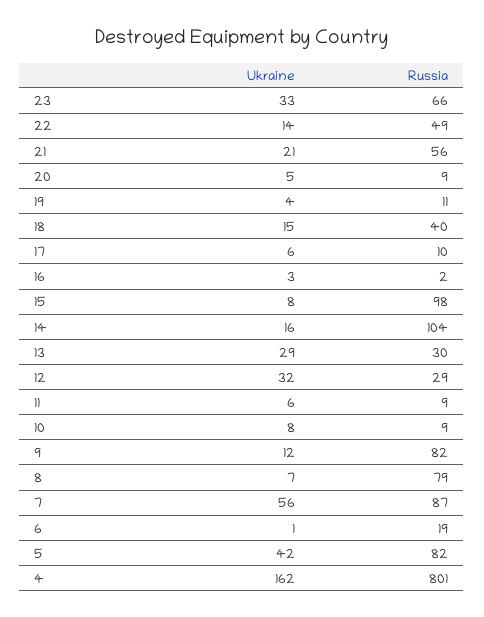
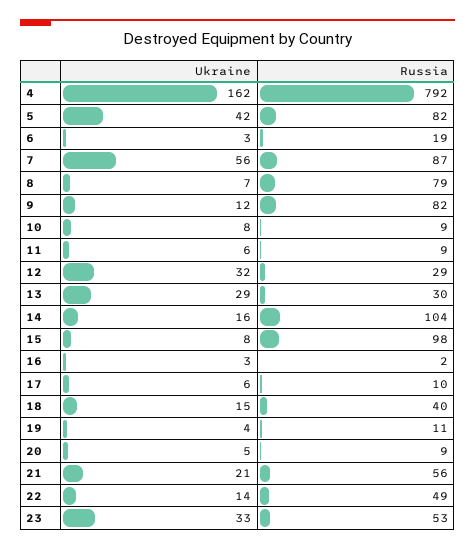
Russia, 23: 66 -> 53
Ukraine, 6: 1 -> 3
Russia, 4: 801 -> 792

